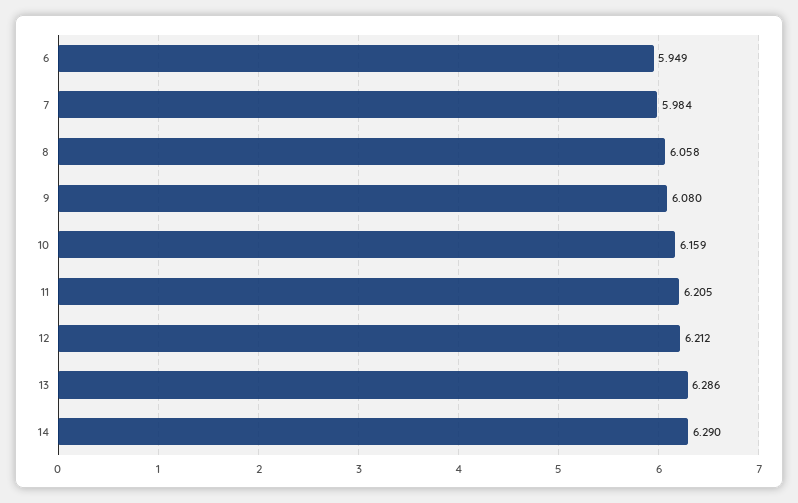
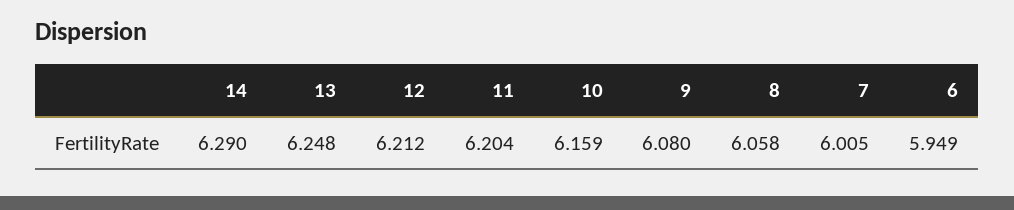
7: 5.984 -> 6.005
11: 6.205 -> 6.204
13: 6.286 -> 6.248

